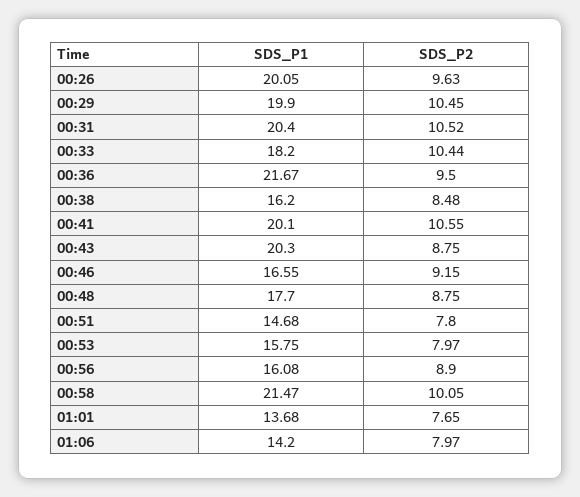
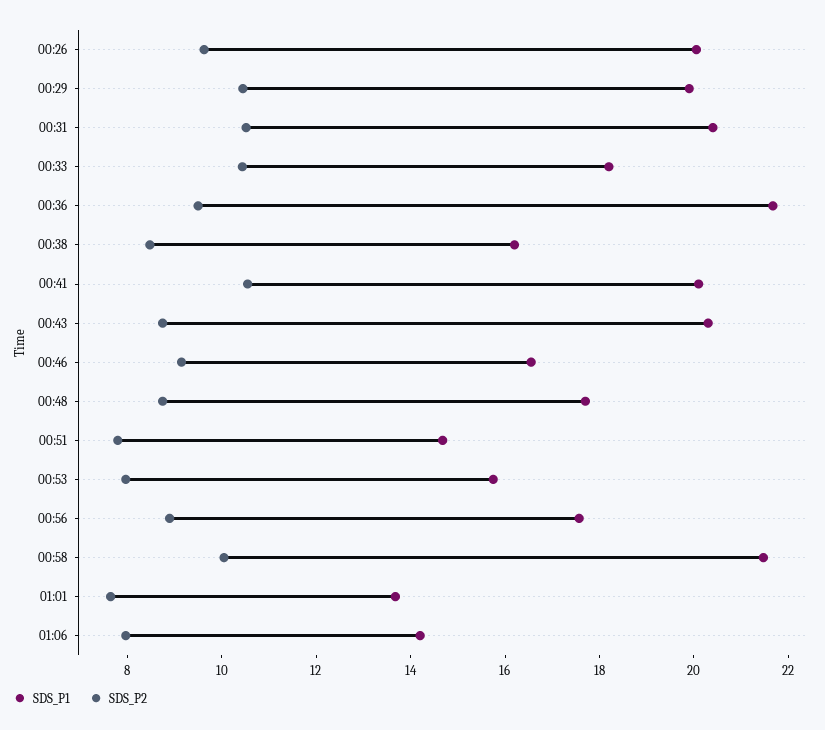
SDS_P1, 00:56: 16.08 -> 17.5

